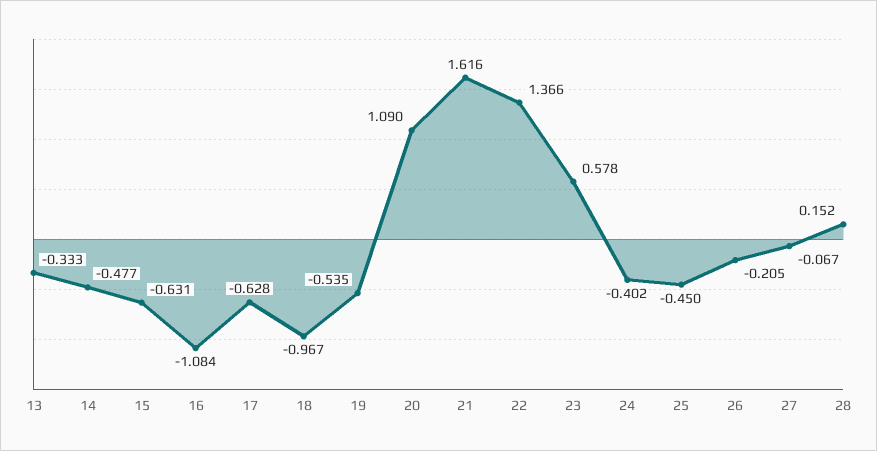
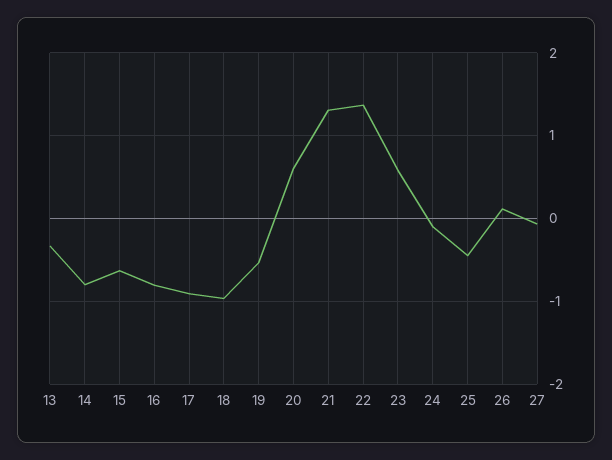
14: -0.477 -> -0.8
16: -1.084 -> -0.8
17: -0.628 -> -0.9
20: 1.09 -> 0.6
21: 1.616 -> 1.3
24: -0.402 -> -0.1
26: -0.205 -> 0.1
28: 0.152 -> none

